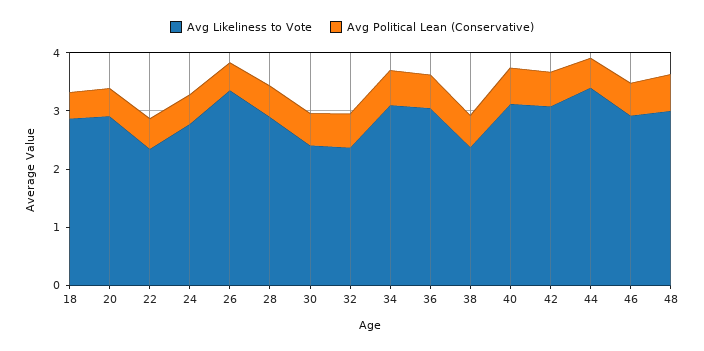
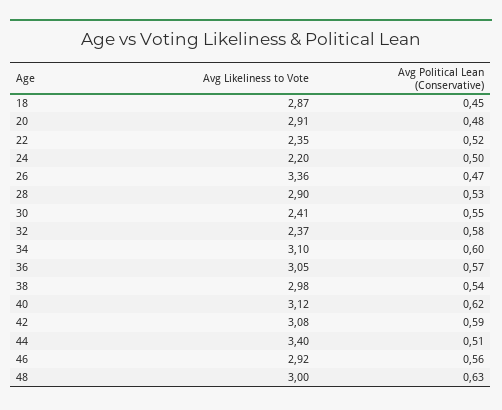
Avg Likeliness to Vote, 24: 2.8 -> 2.2
Avg Likeliness to Vote, 38: 2.4 -> 2.98

